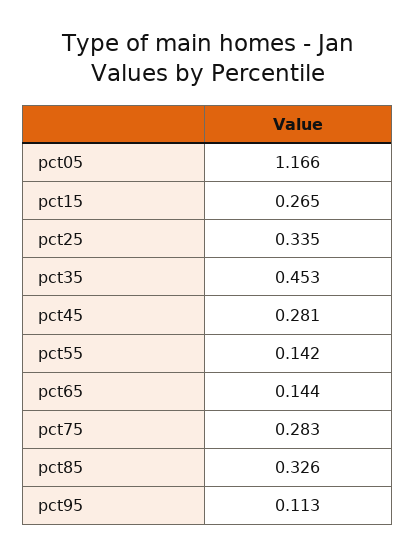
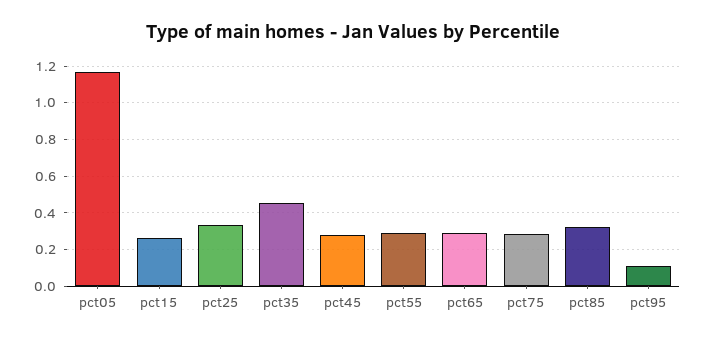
pct55: 0.142 -> 0.3
pct65: 0.144 -> 0.3

